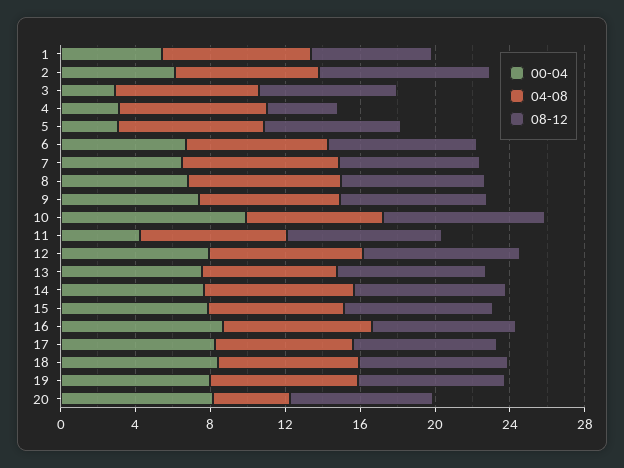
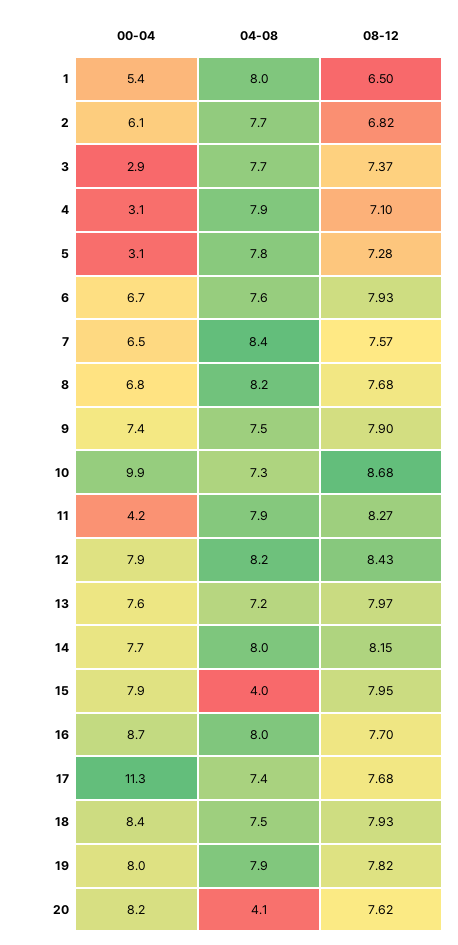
08-12, 2: 9 -> 6.82
08-12, 4: 4 -> 7.1
04-08, 15: 7 -> 4
00-04, 17: 8 -> 11.3

